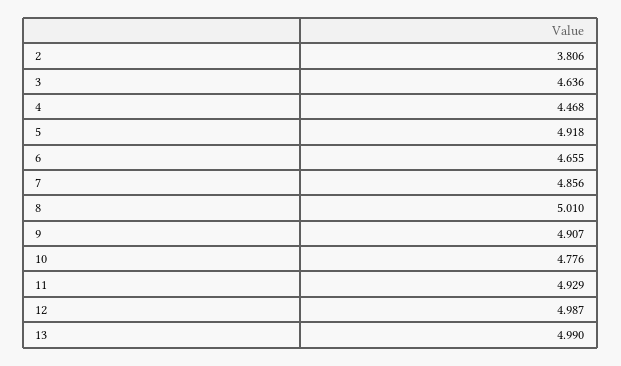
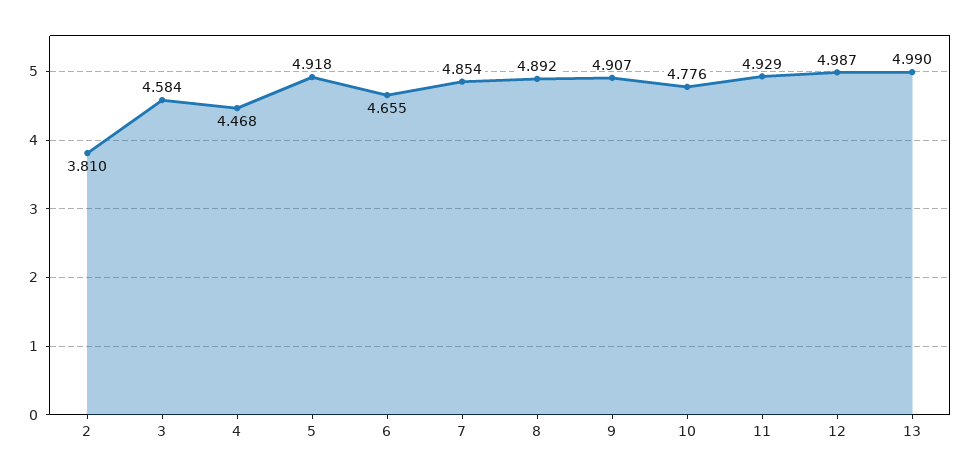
2: 3.806 -> 3.81
3: 4.636 -> 4.584
7: 4.856 -> 4.854
8: 5.01 -> 4.892

